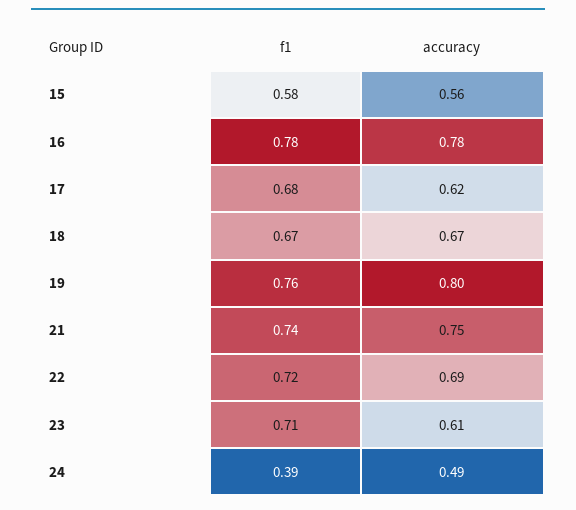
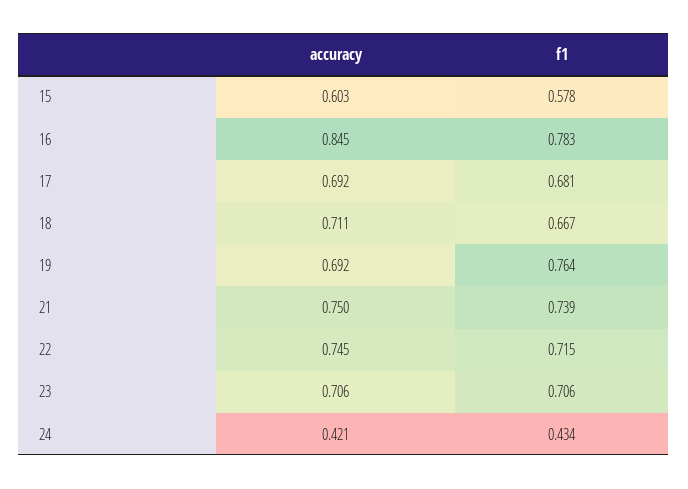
accuracy, 15: 0.56 -> 0.603
accuracy, 16: 0.78 -> 0.845
accuracy, 17: 0.62 -> 0.692
accuracy, 18: 0.67 -> 0.711
accuracy, 19: 0.8 -> 0.692
accuracy, 22: 0.69 -> 0.745
accuracy, 23: 0.61 -> 0.706
f1, 24: 0.39 -> 0.434
accuracy, 24: 0.49 -> 0.421

